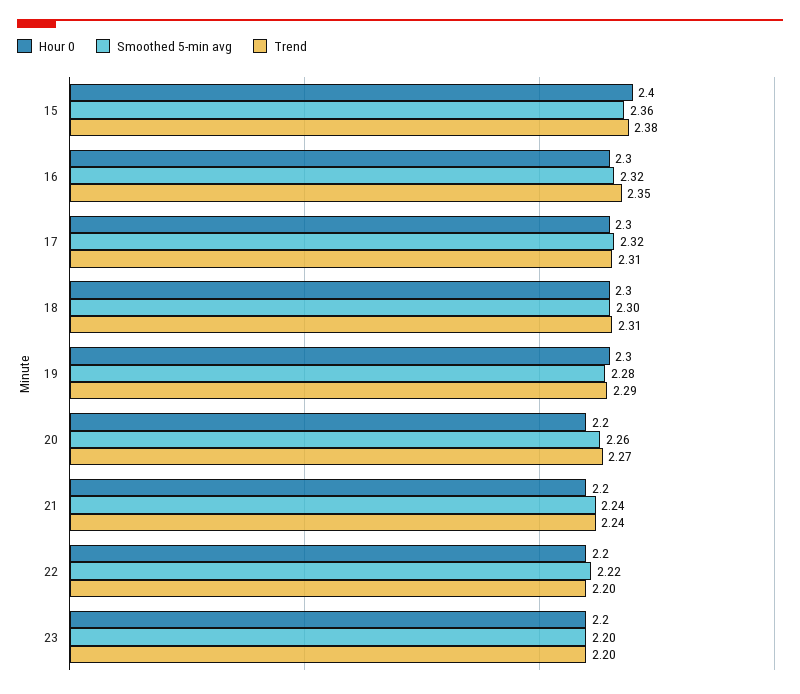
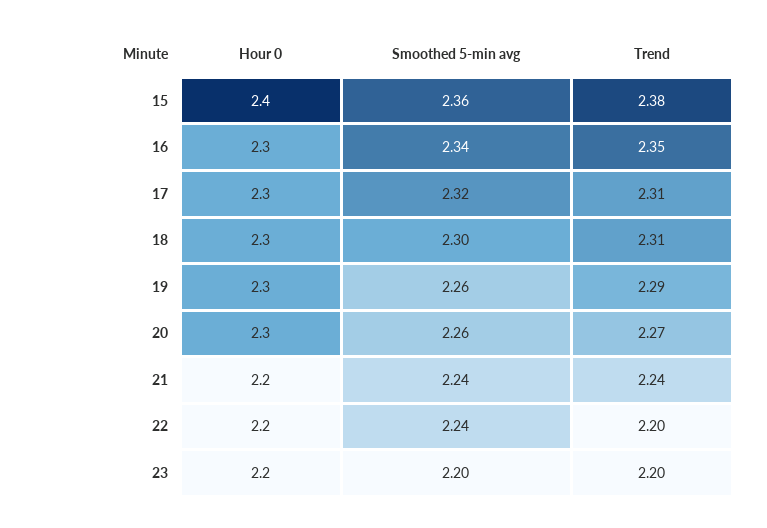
Smoothed 5-min avg, 16: 2.32 -> 2.34
Smoothed 5-min avg, 19: 2.28 -> 2.26
Hour 0, 20: 2.2 -> 2.3
Smoothed 5-min avg, 22: 2.22 -> 2.24

